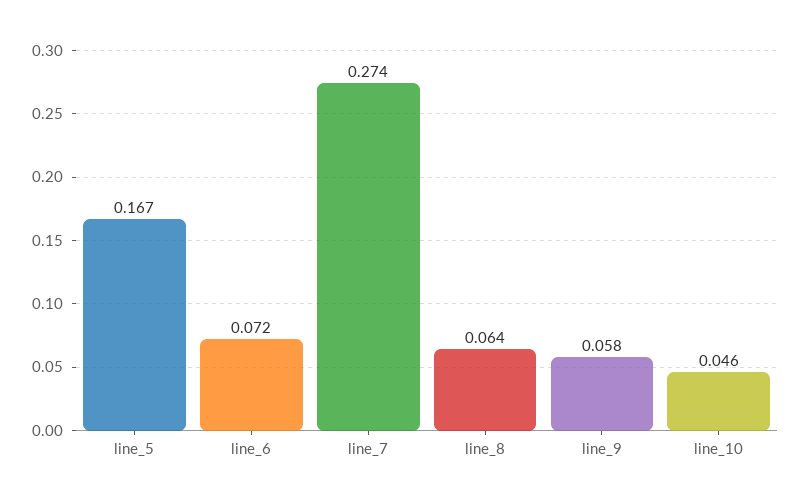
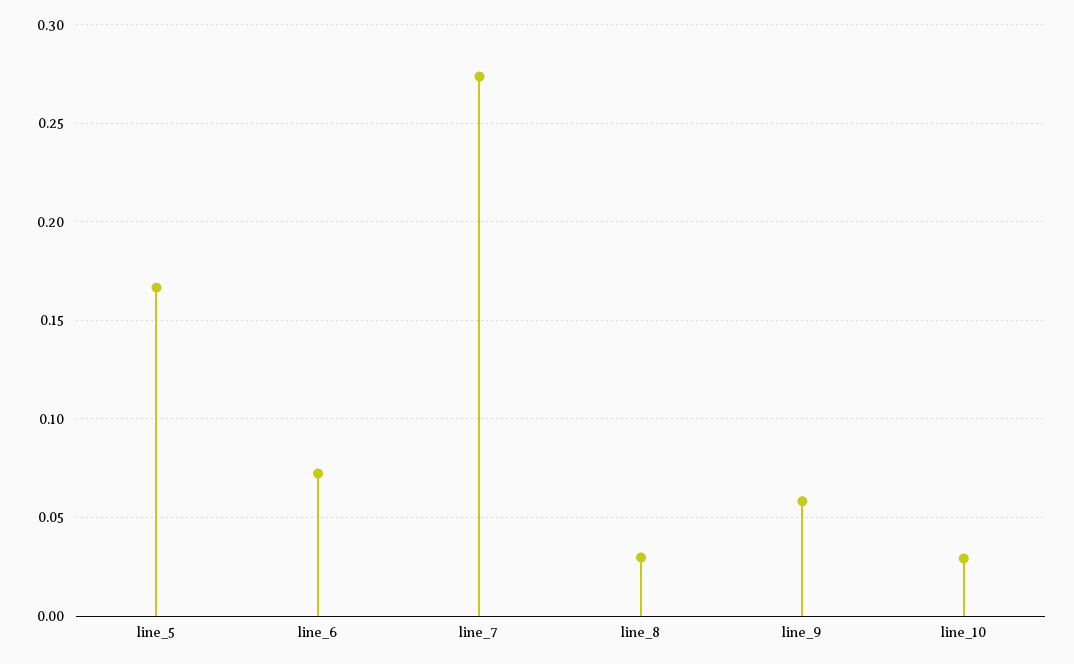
line_8: 0.064 -> 0.03
line_10: 0.046 -> 0.03

